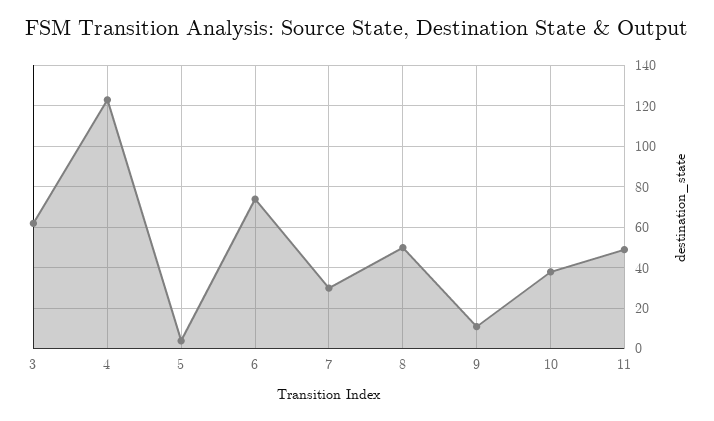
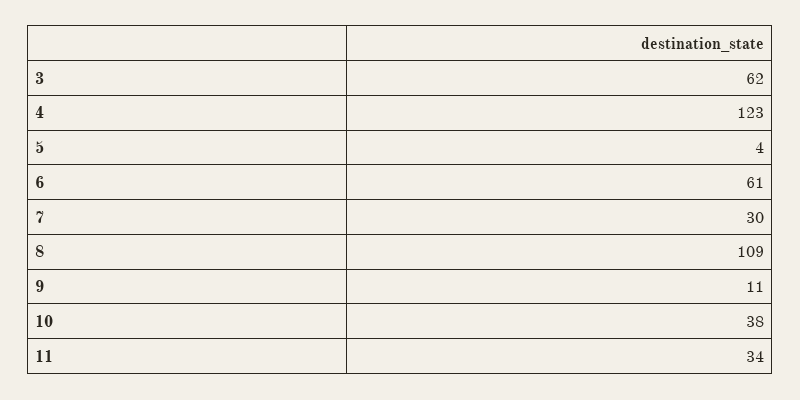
6: 75 -> 61
8: 50 -> 109
11: 50 -> 34

